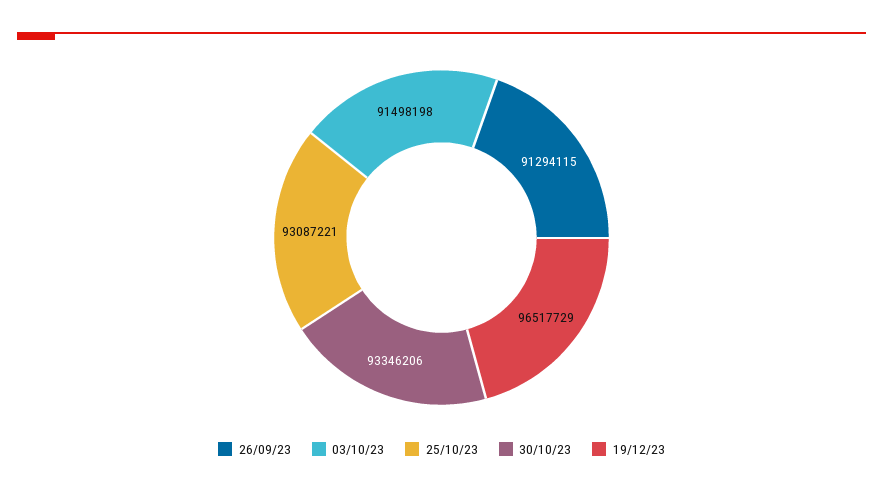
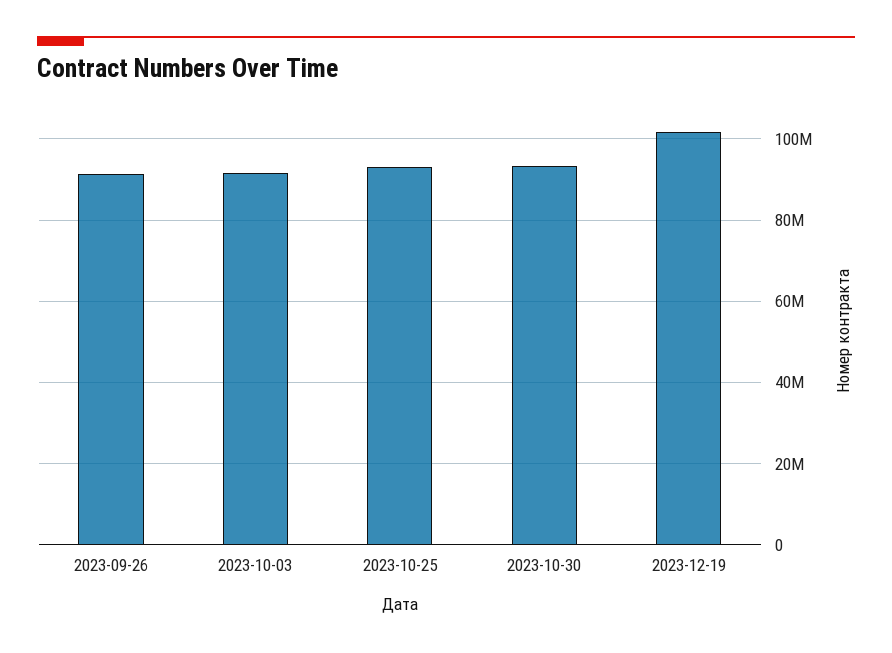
19/12/23: 96517729 -> 102000000

